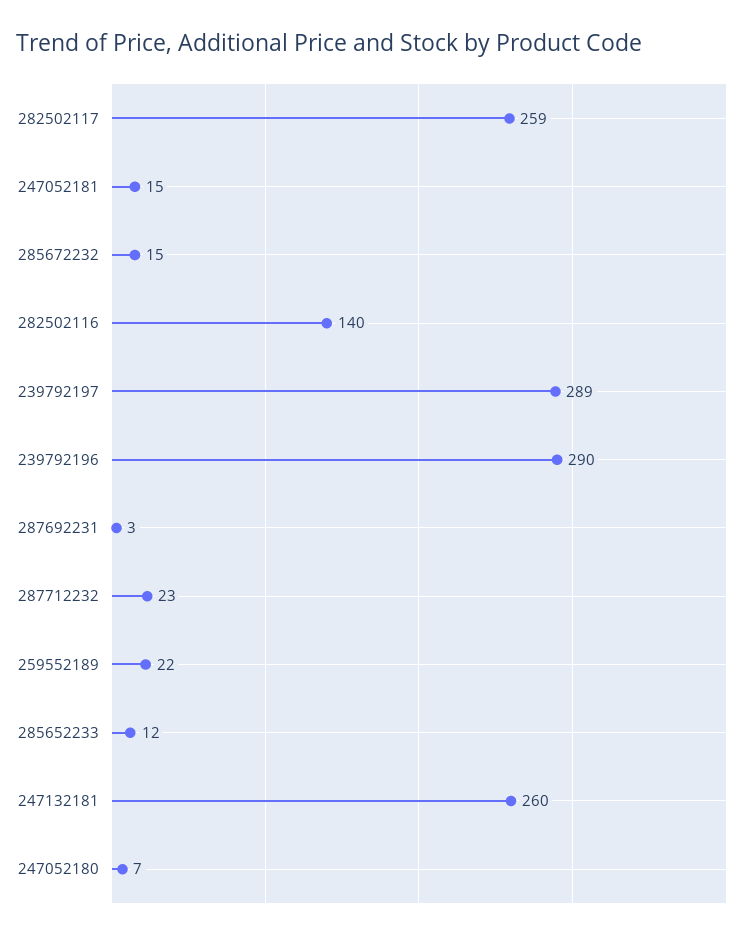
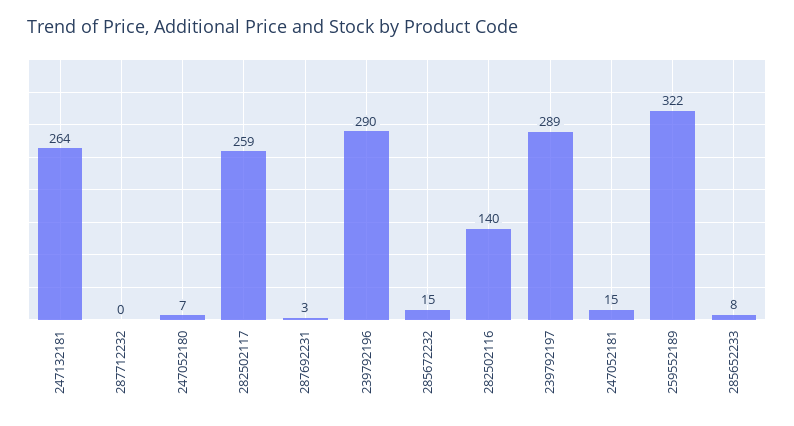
287712232: 23 -> 0
259552189: 22 -> 322
285652233: 12 -> 8
247132181: 260 -> 264

